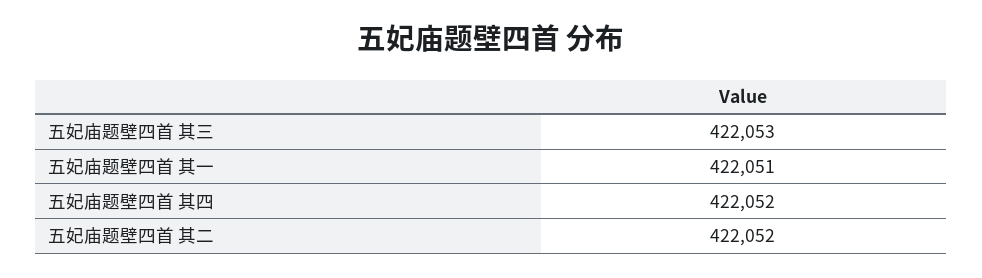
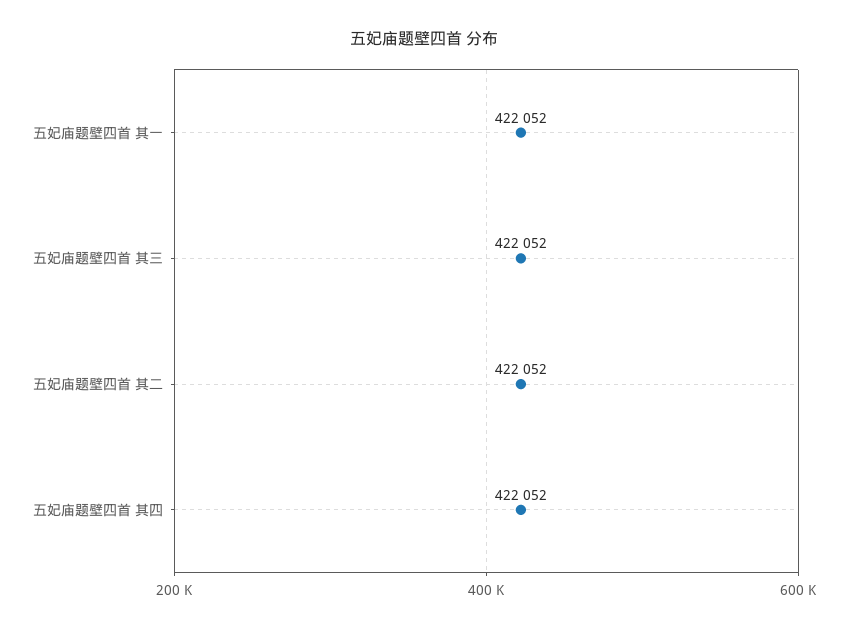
五妃庙题壁四首 其三: 422053 -> 422052
五妃庙题壁四首 其一: 422051 -> 422052

